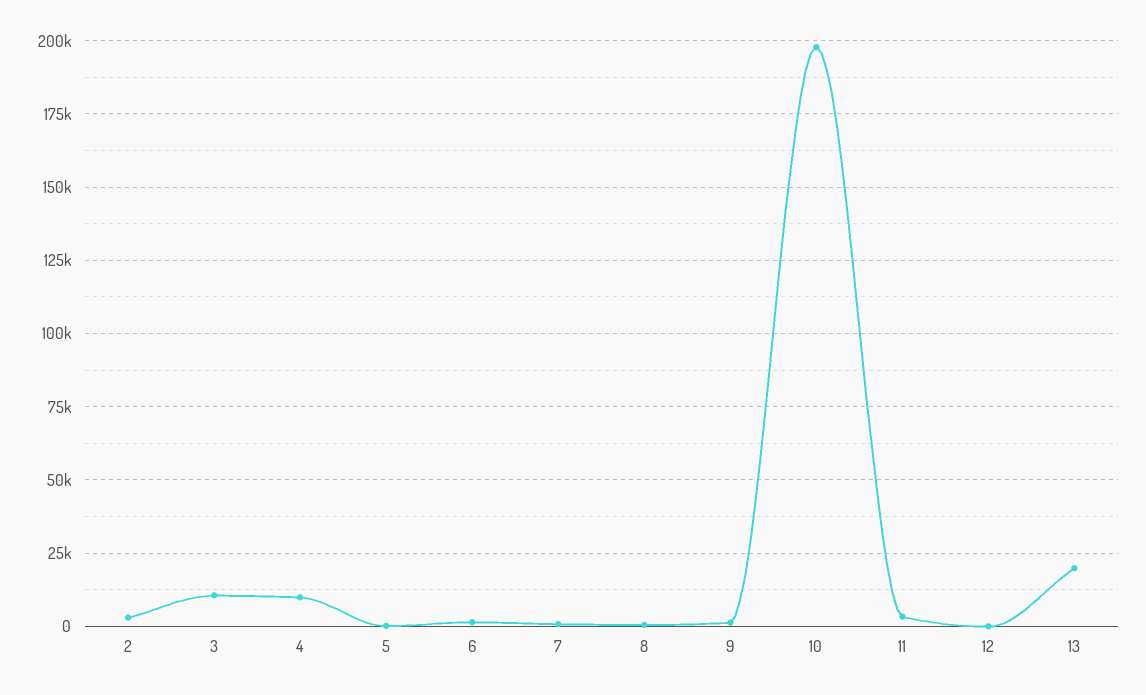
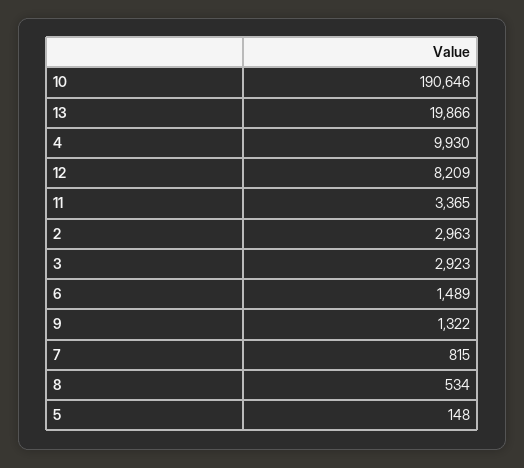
3: 10000 -> 2923
10: 197500 -> 190646
12: 0 -> 8209

